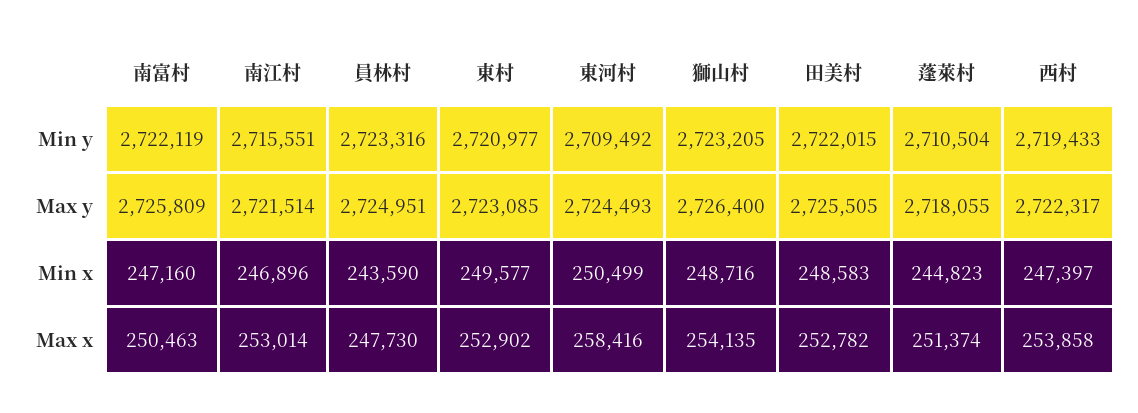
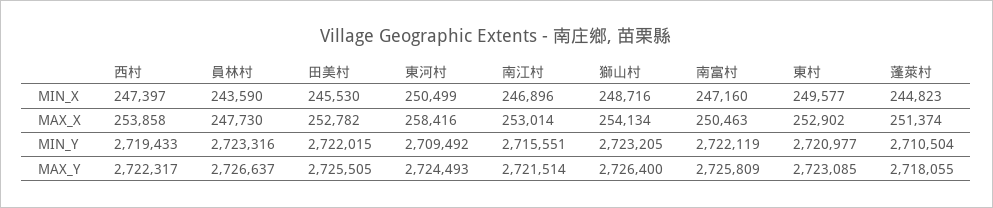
員林村, Max y: 2724951 -> 2726637
田美村, Min x: 248583 -> 245530
獅山村, Max x: 254135 -> 254134

